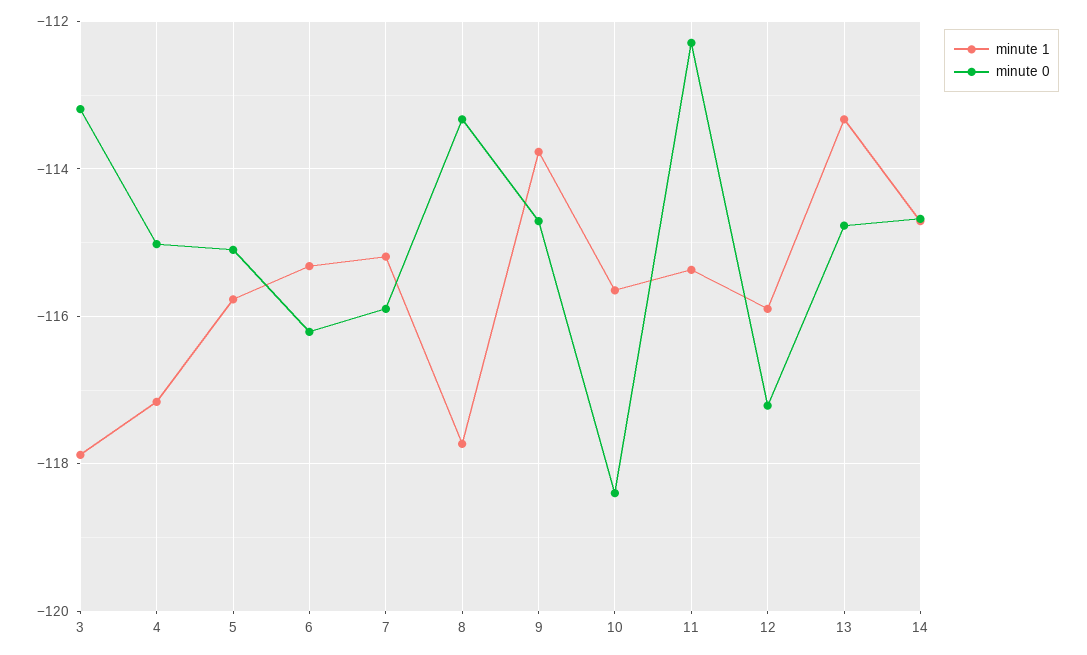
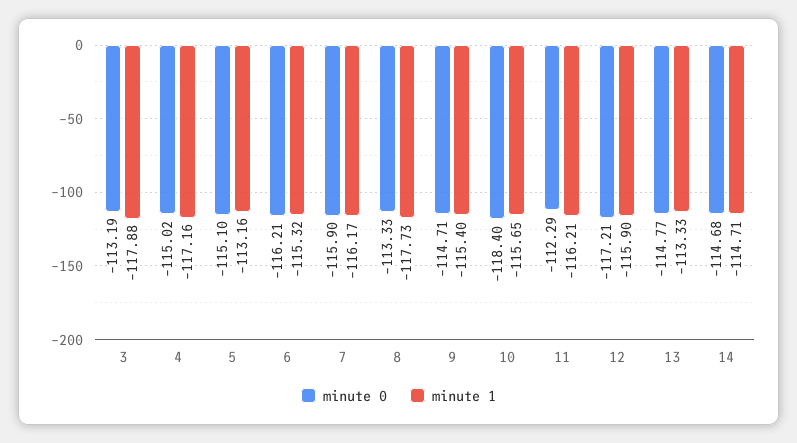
minute 1, 5: -115.8 -> -113.16
minute 1, 7: -115.2 -> -116.17
minute 1, 9: -113.8 -> -115.4
minute 1, 11: -115.4 -> -116.21

